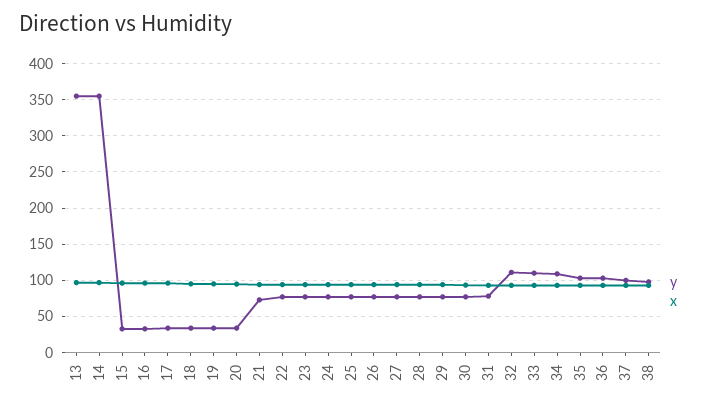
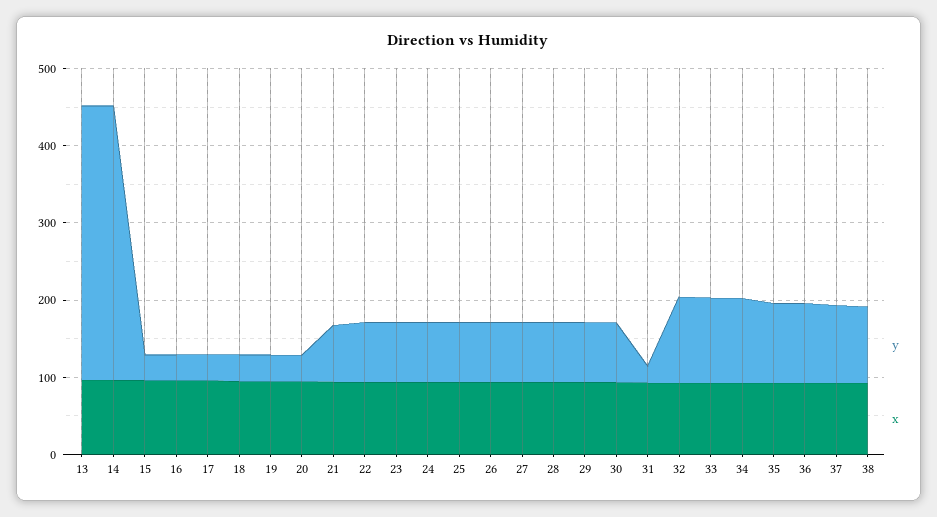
y, 31: 80 -> 20

